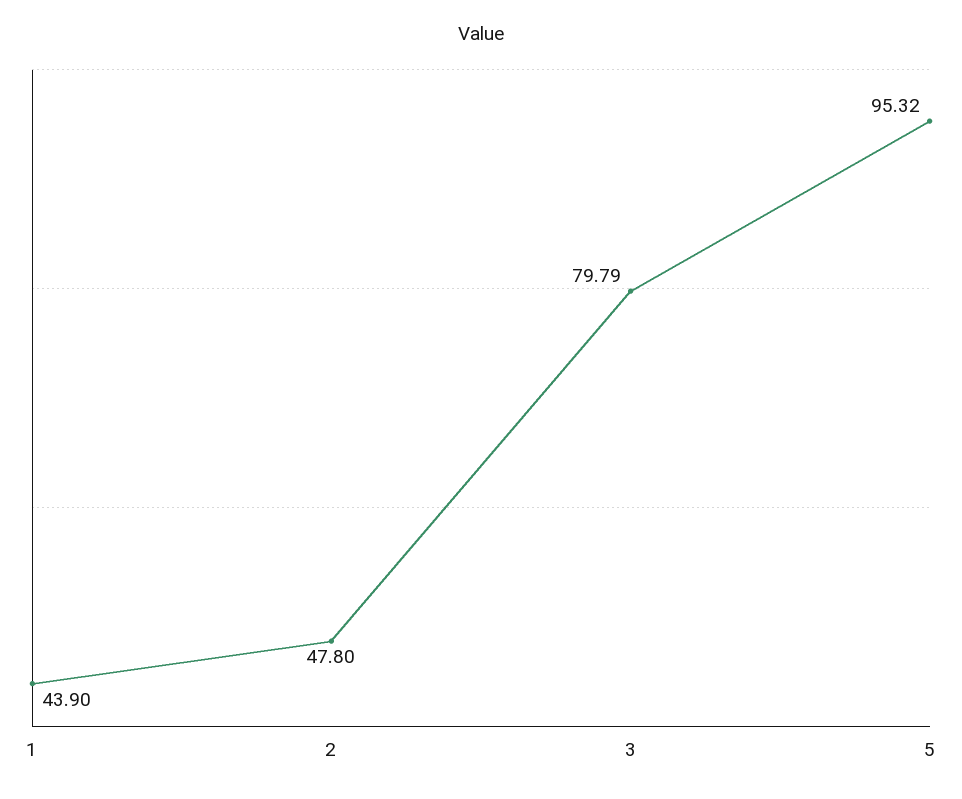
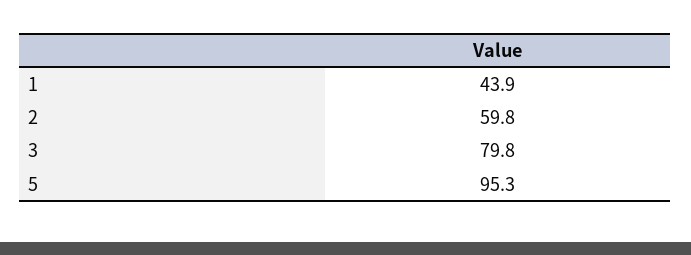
2: 47.8 -> 59.8

